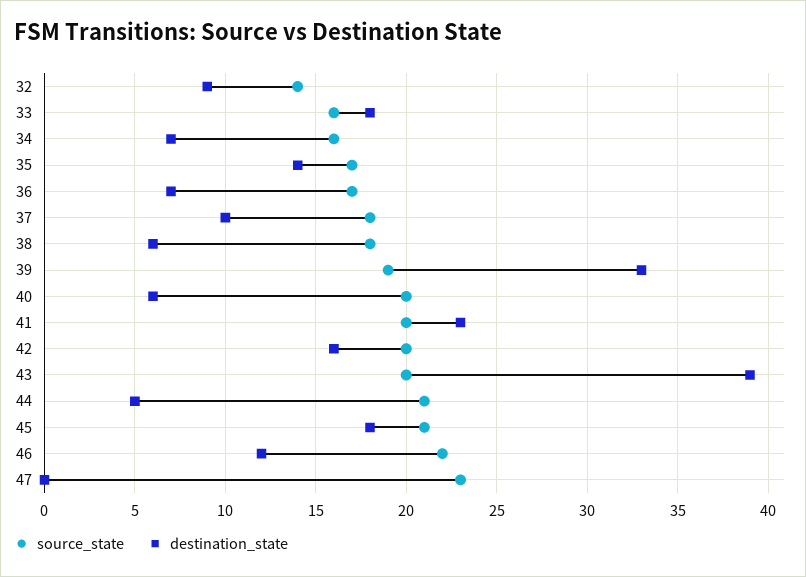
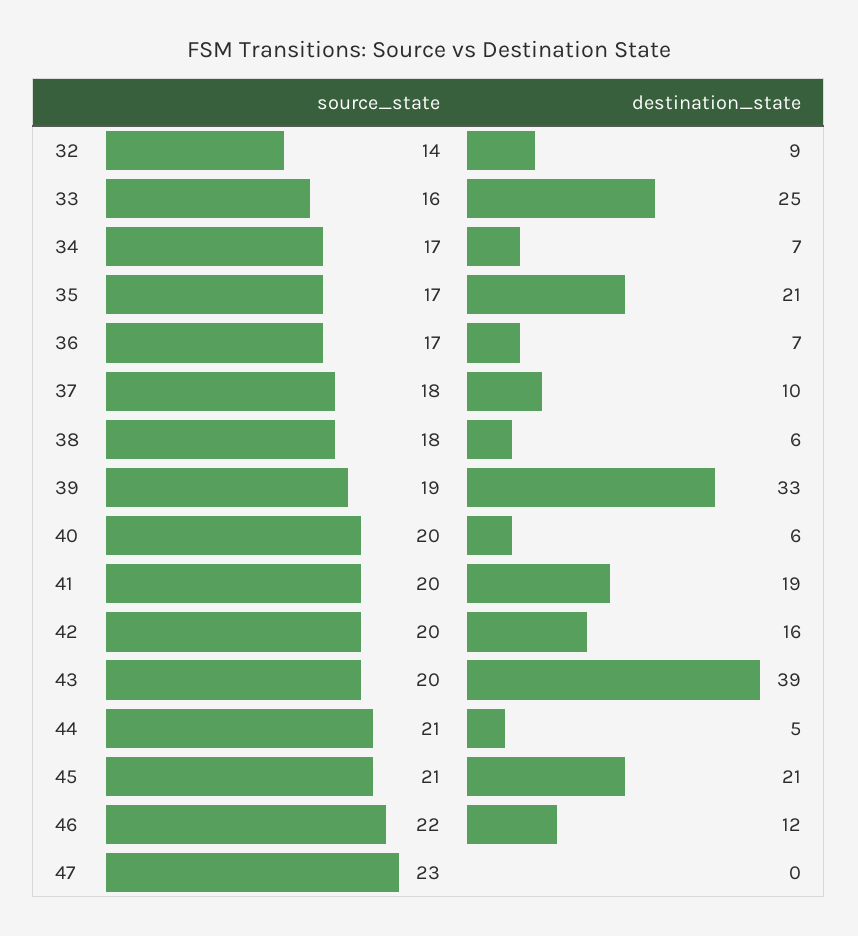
destination_state, 33: 18 -> 25
source_state, 34: 16 -> 17
destination_state, 35: 14 -> 21
destination_state, 41: 23 -> 19
destination_state, 45: 18 -> 21

